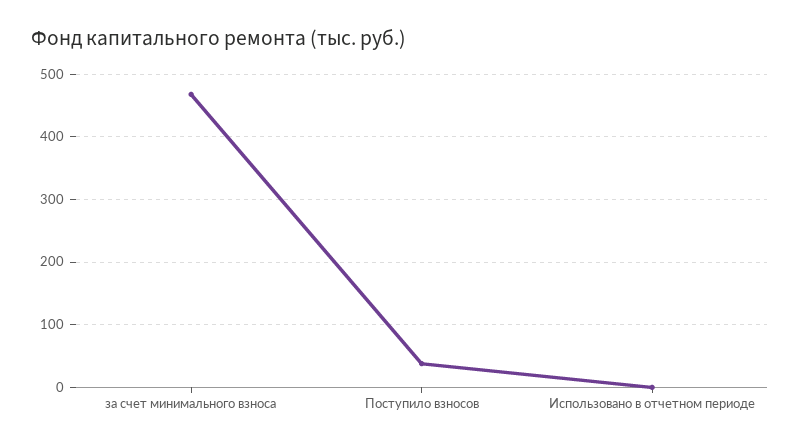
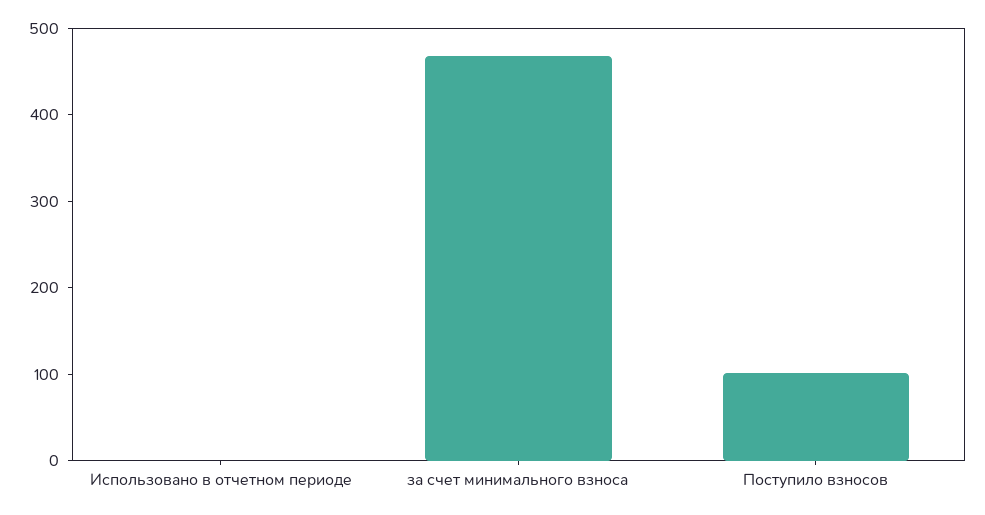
Поступило взносов: 40 -> 100

